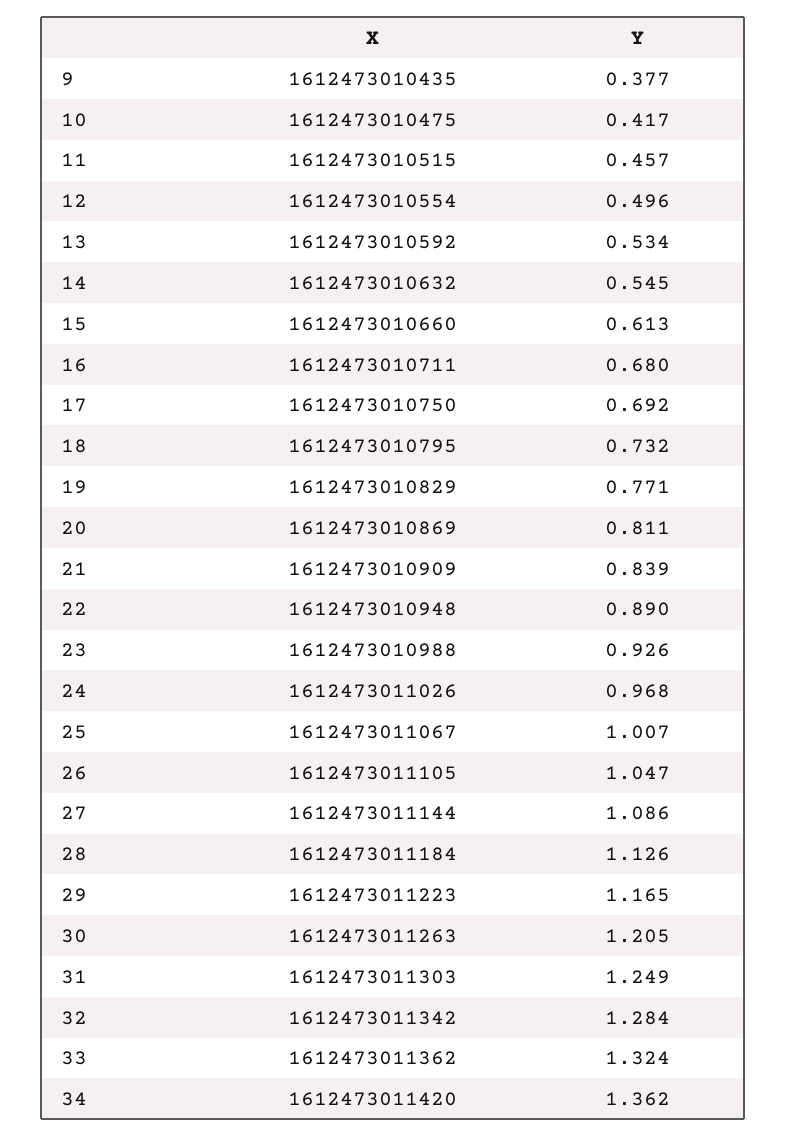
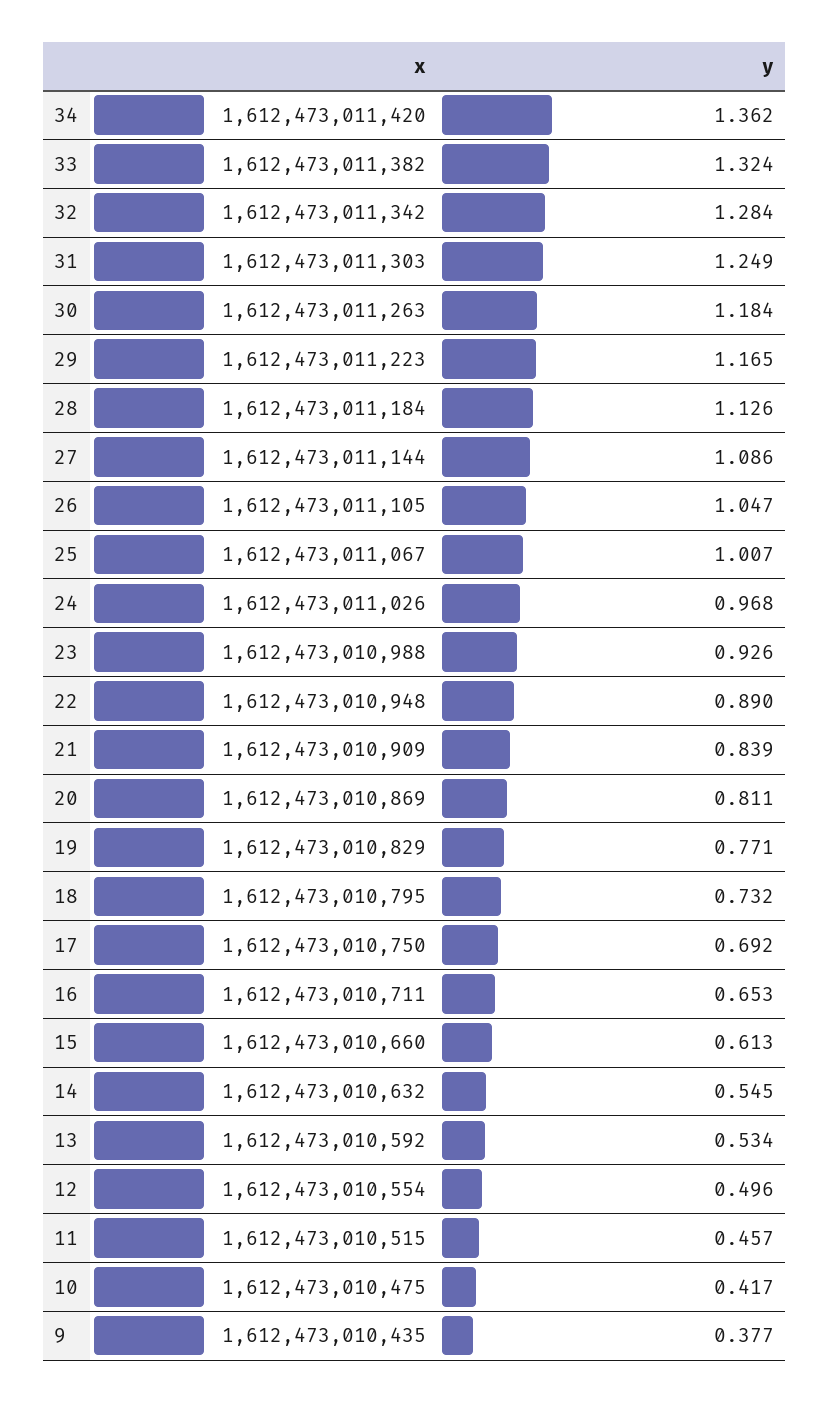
Y, 16: 0.68 -> 0.653
Y, 30: 1.205 -> 1.184
X, 33: 1612473011362 -> 1612473011382

